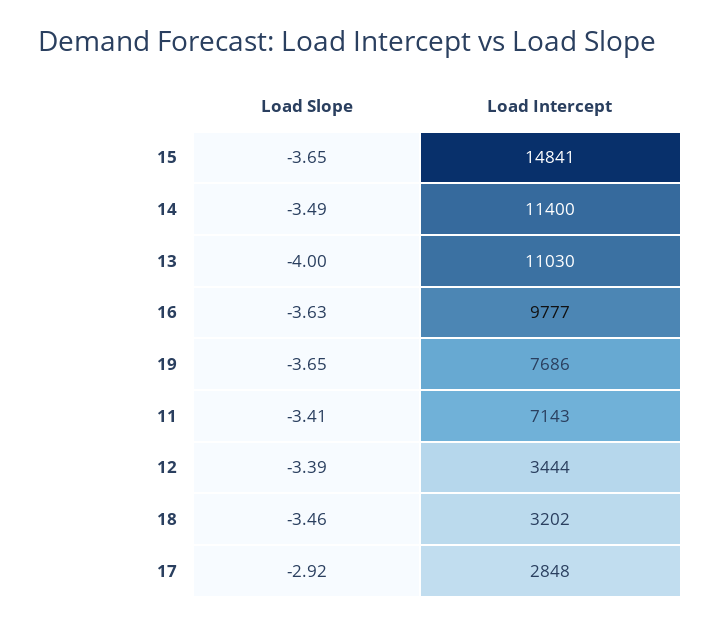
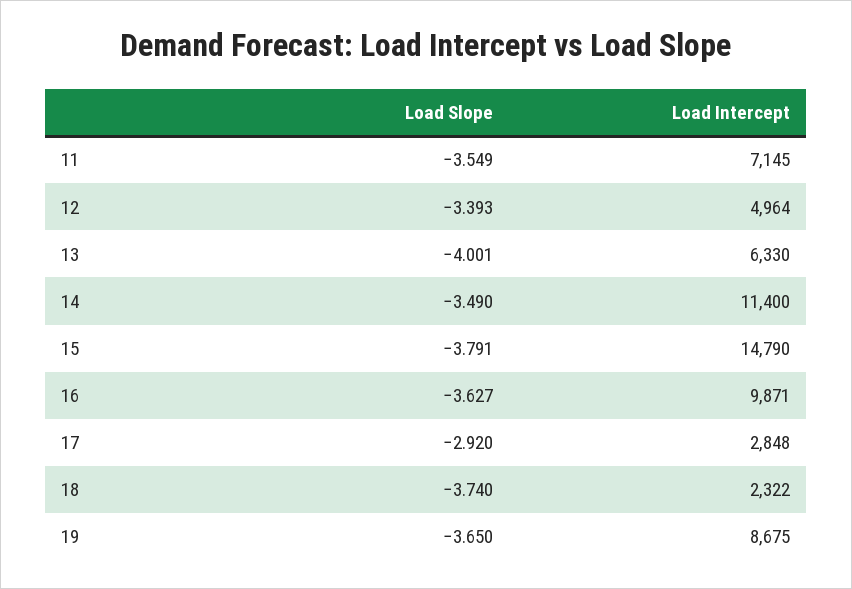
Load Slope, 15: -3.65 -> -3.791
Load Intercept, 15: 14841 -> 14790
Load Intercept, 13: 11030 -> 6330
Load Intercept, 16: 9777 -> 9871
Load Intercept, 19: 7686 -> 8675
Load Slope, 11: -3.41 -> -3.549
Load Intercept, 11: 7143 -> 7145
Load Intercept, 12: 3444 -> 4964
Load Slope, 18: -3.46 -> -3.74
Load Intercept, 18: 3202 -> 2322

